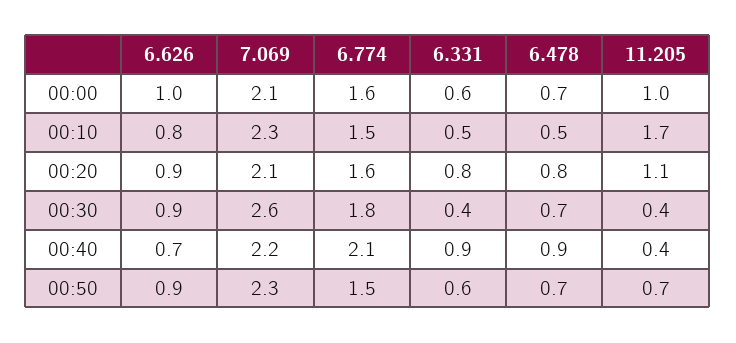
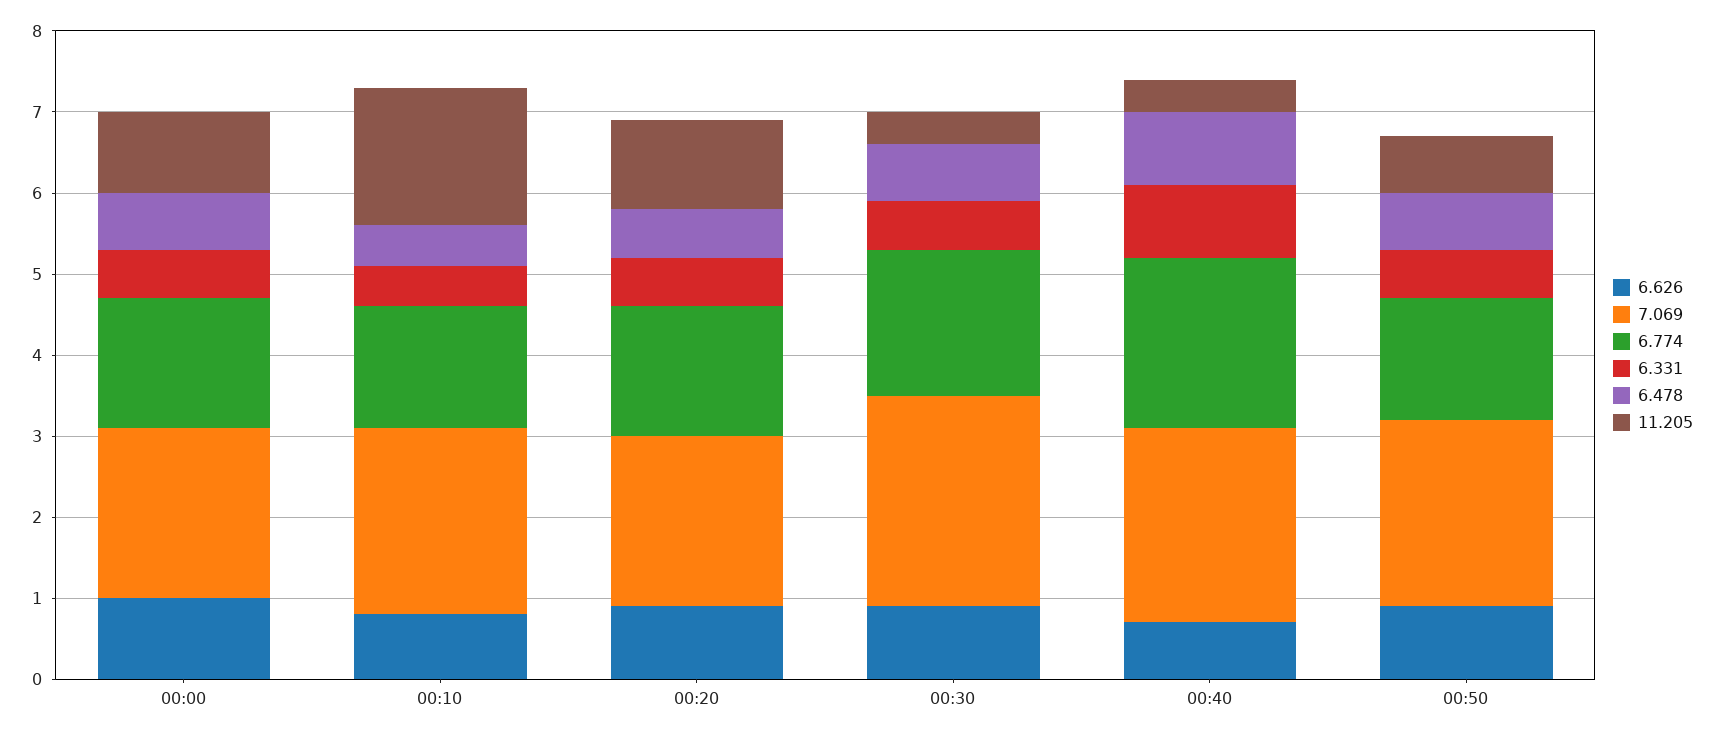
6.331, 00:20: 0.8 -> 0.6
6.478, 00:20: 0.8 -> 0.6
6.331, 00:30: 0.4 -> 0.6
7.069, 00:40: 2.2 -> 2.4

